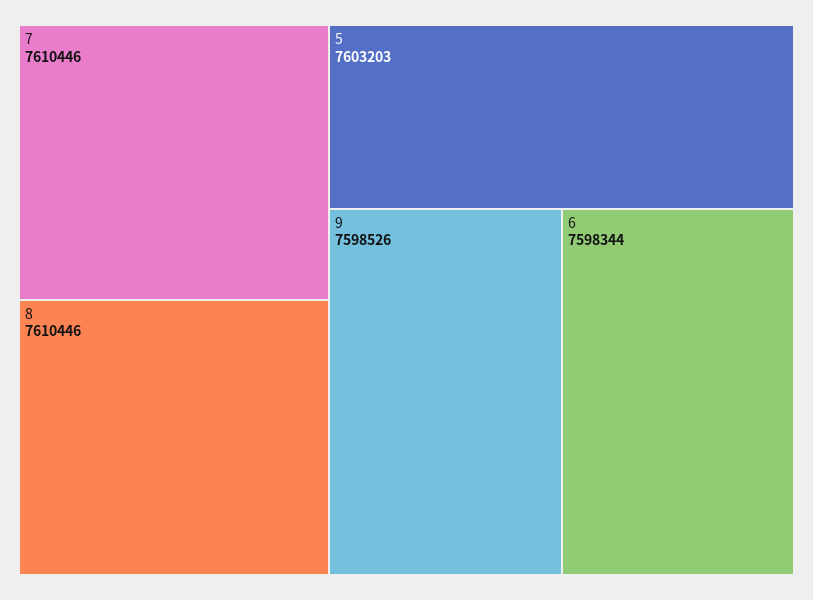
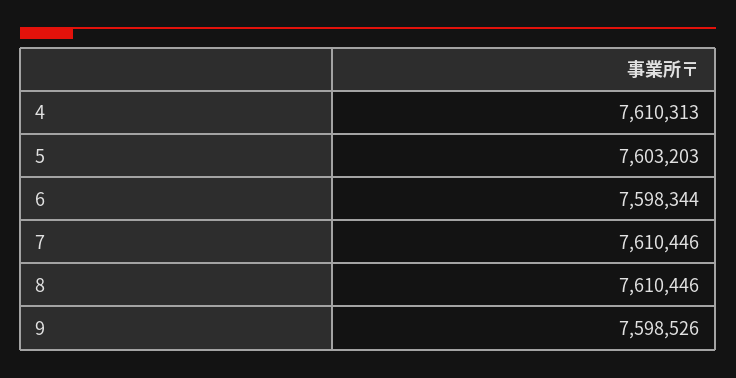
4: none -> 7610313

